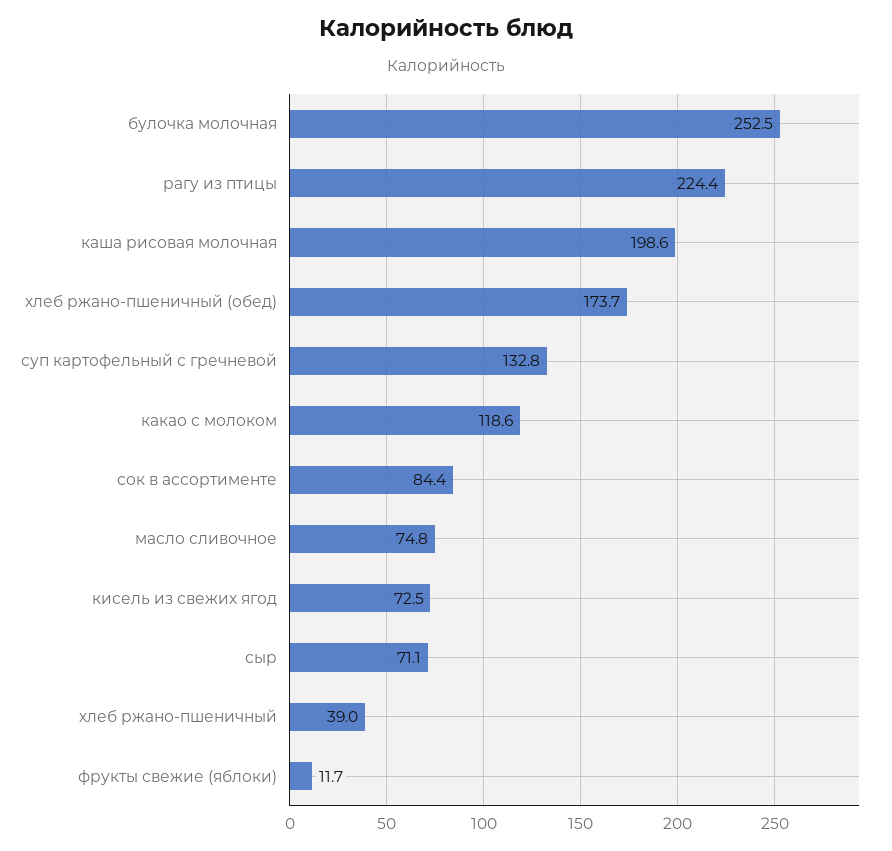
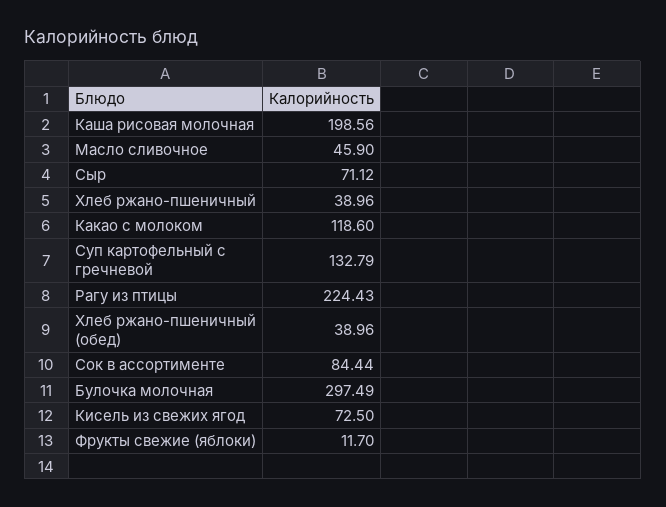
булочка молочная: 252.5 -> 297.49
хлеб ржано-пшеничный (обед): 173.7 -> 38.96
масло сливочное: 74.8 -> 45.9

